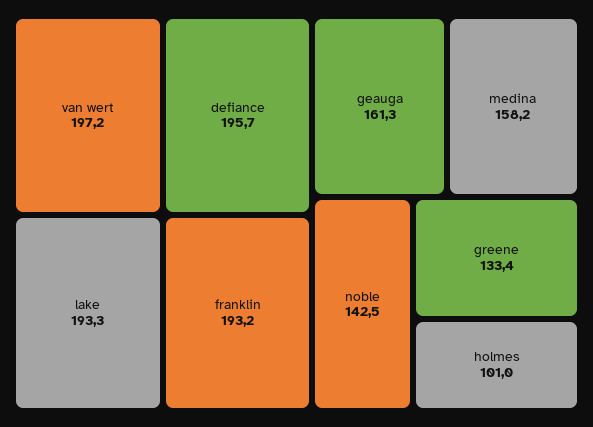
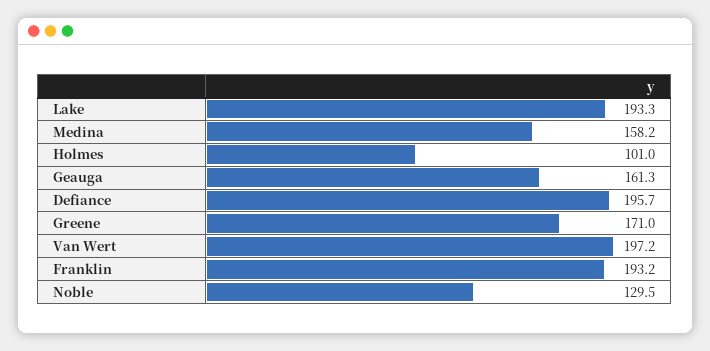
noble: 142.5 -> 129.5
greene: 133.4 -> 171

